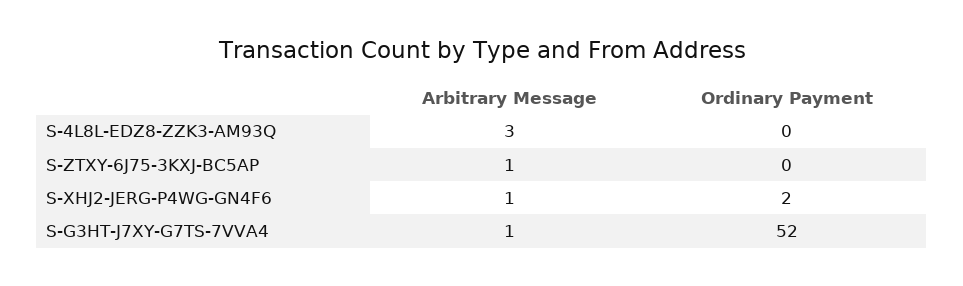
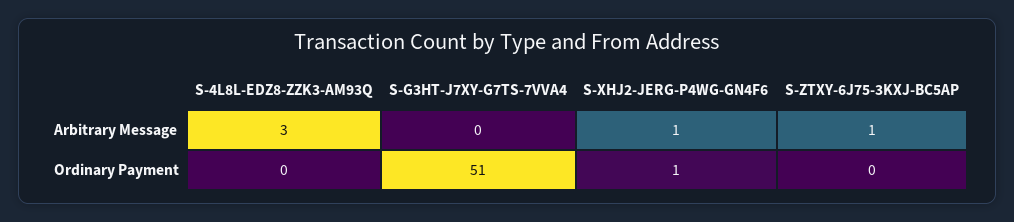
Ordinary Payment, S-XHJ2-JERG-P4WG-GN4F6: 2 -> 1
Arbitrary Message, S-G3HT-J7XY-G7TS-7VVA4: 1 -> 0
Ordinary Payment, S-G3HT-J7XY-G7TS-7VVA4: 52 -> 51

